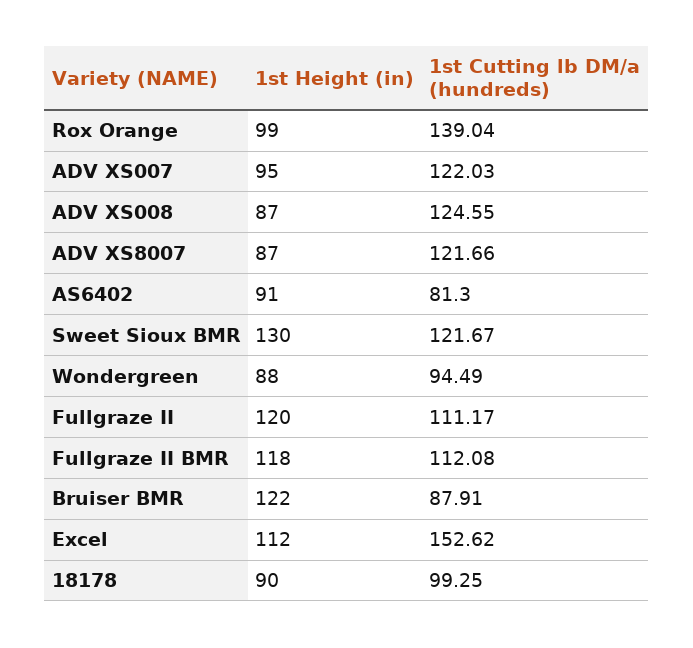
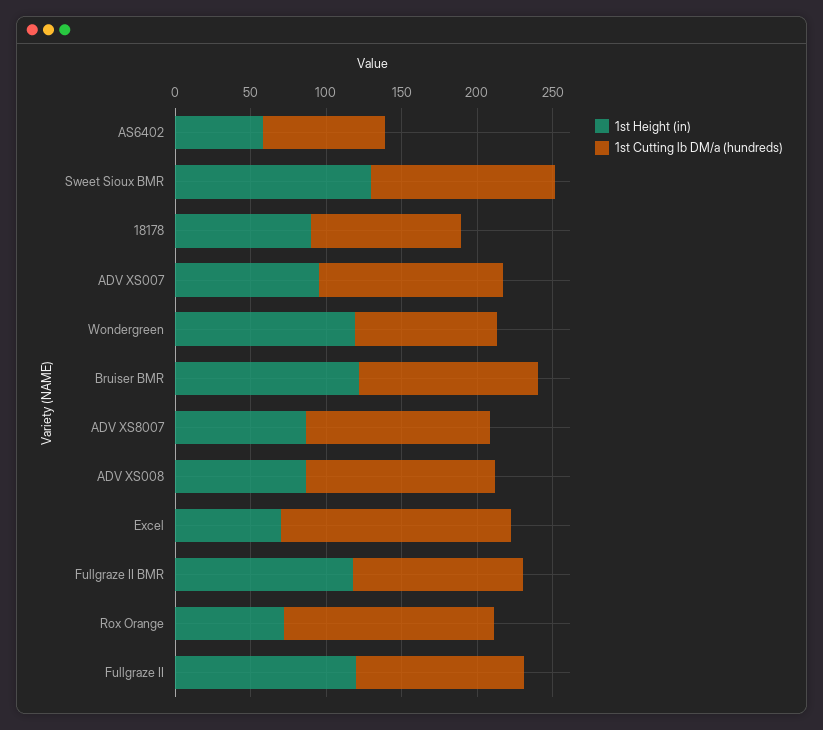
1st Height (in), Rox Orange: 99 -> 70
1st Height (in), AS6402: 91 -> 60
1st Height (in), Wondergreen: 88 -> 120
1st Cutting lb DM/a (hundreds), Bruiser BMR: 87.91 -> 120
1st Height (in), Excel: 112 -> 70

